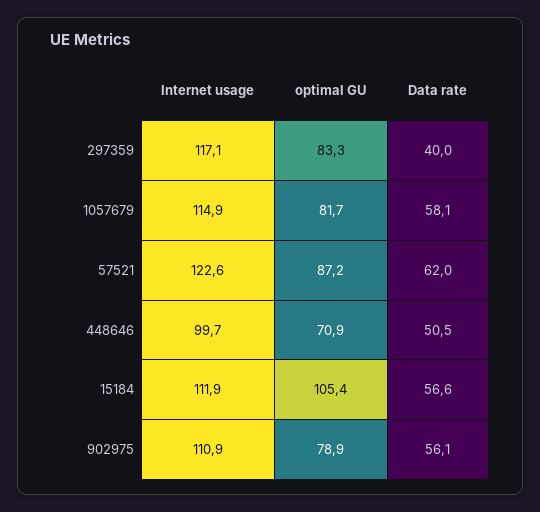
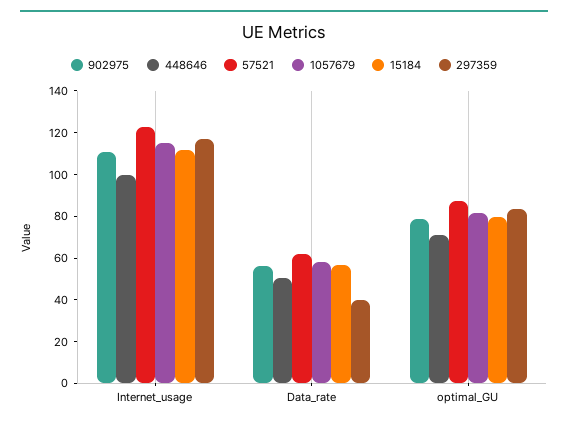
15184, optimal GU: 105.4 -> 80

